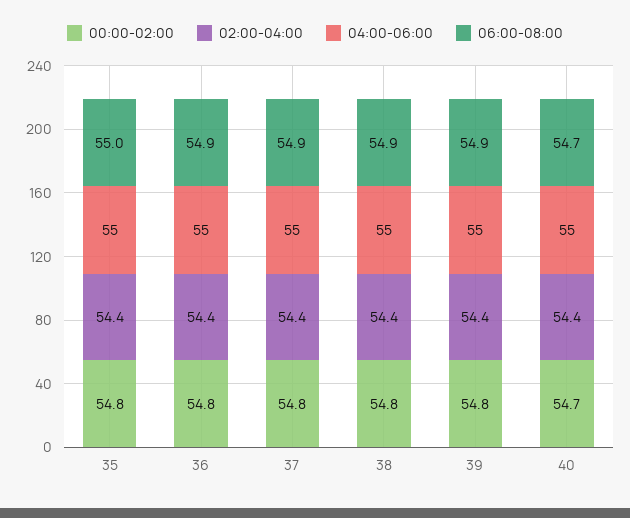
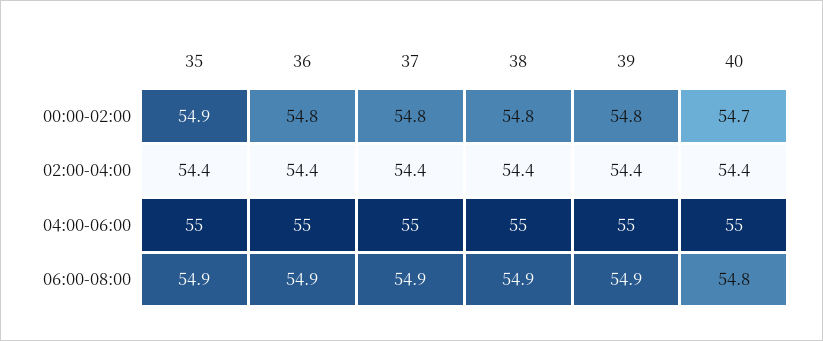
00:00-02:00, 35: 54.8 -> 54.9
06:00-08:00, 35: 55 -> 54.9
06:00-08:00, 40: 54.7 -> 54.8

